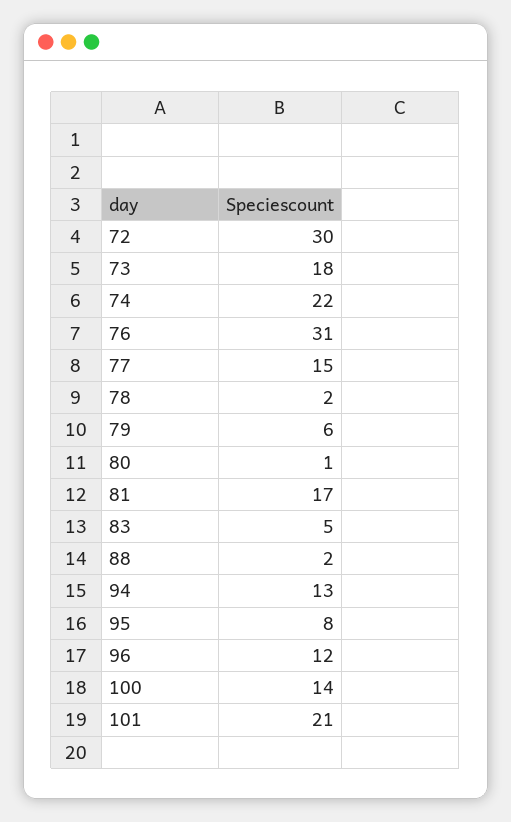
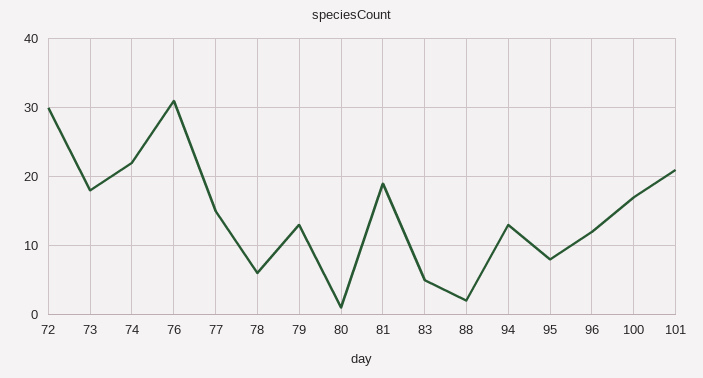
78: 2 -> 6
79: 6 -> 13
81: 17 -> 19
100: 14 -> 17

